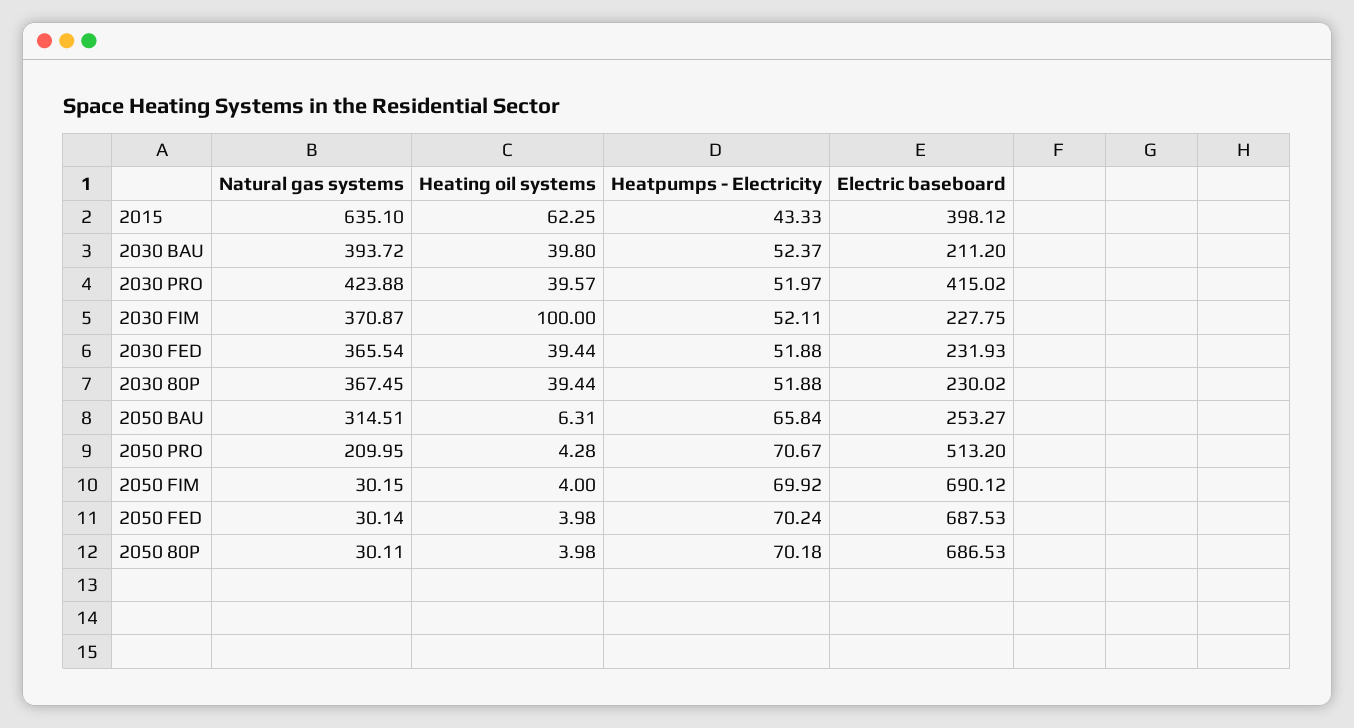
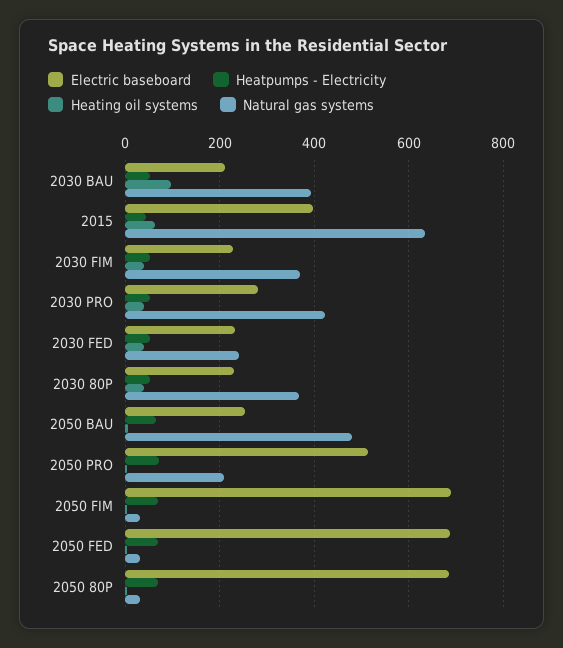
Heating oil systems, 2030 BAU: 39.8 -> 100
Electric baseboard, 2030 PRO: 415.02 -> 280
Heating oil systems, 2030 FIM: 100 -> 40
Natural gas systems, 2030 FED: 365.54 -> 240
Natural gas systems, 2050 BAU: 314.51 -> 480

